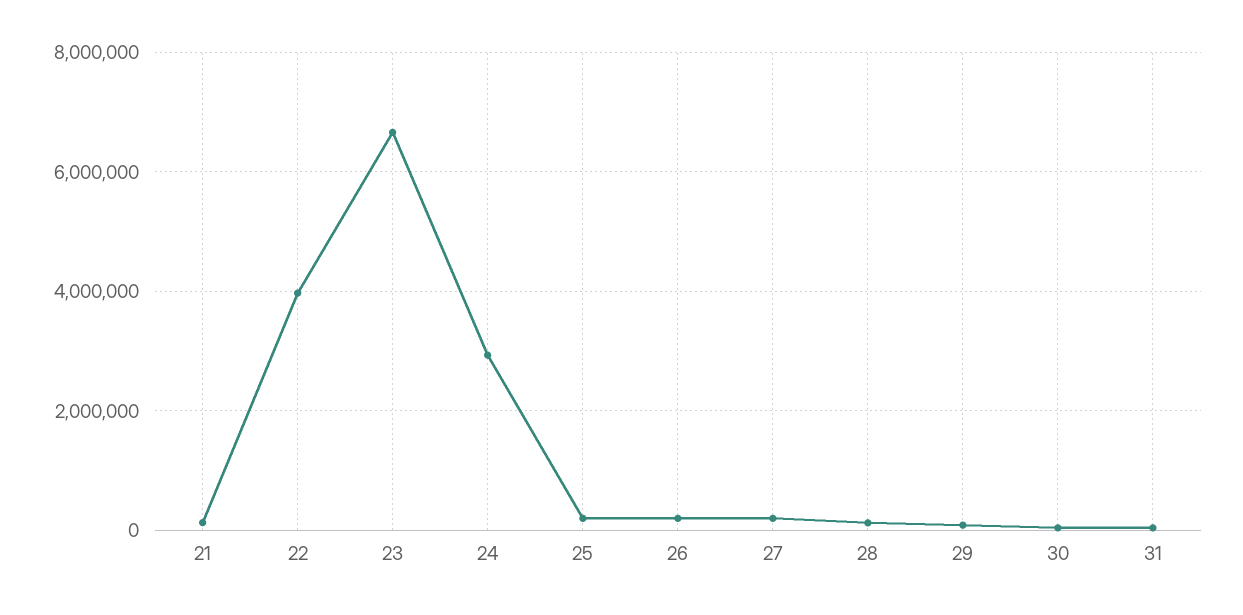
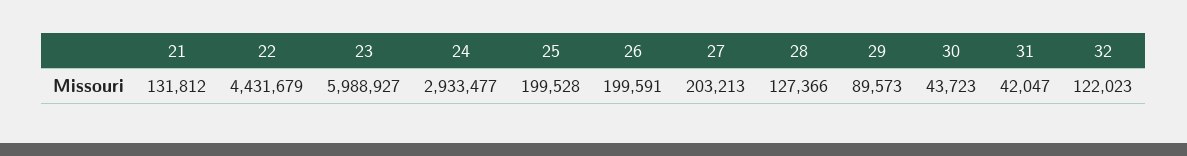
22: 4000000 -> 4431679
23: 6600000 -> 5988927
32: none -> 122023

